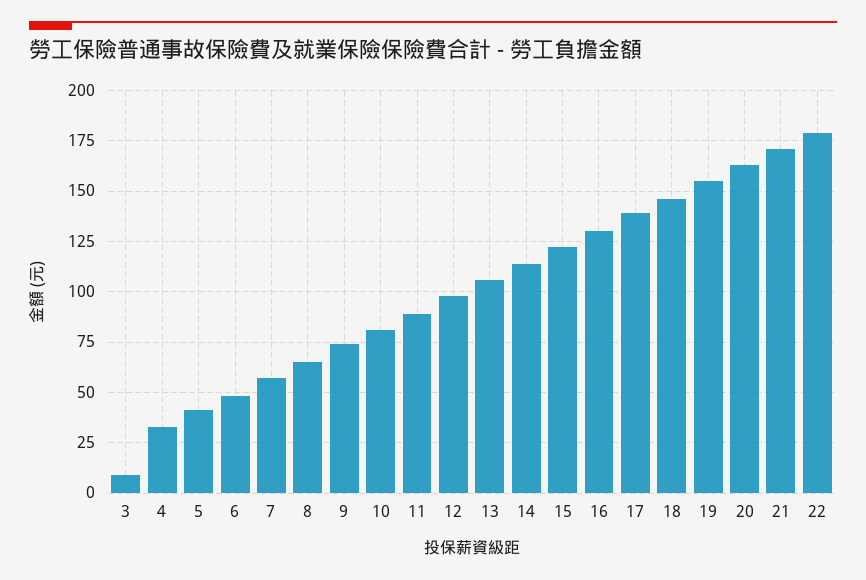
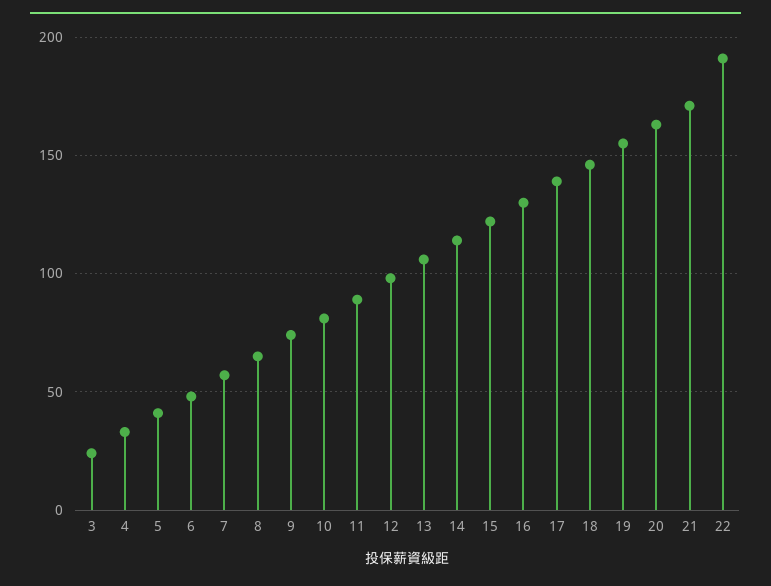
3: 10 -> 25
22: 180 -> 190

